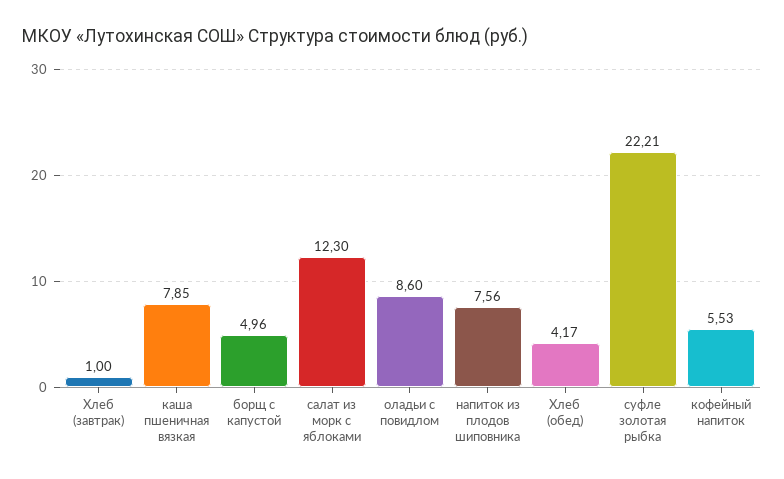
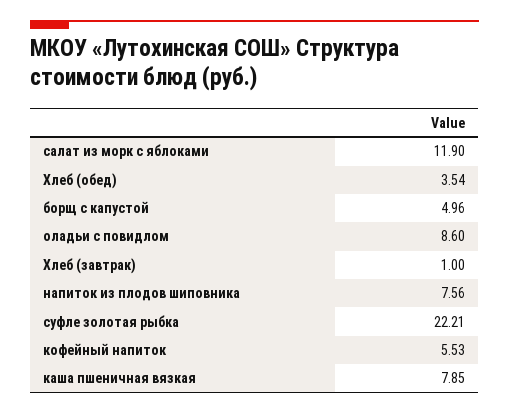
салат из морк с яблоками: 12.3 -> 11.9
Хлеб (обед): 4.17 -> 3.54

